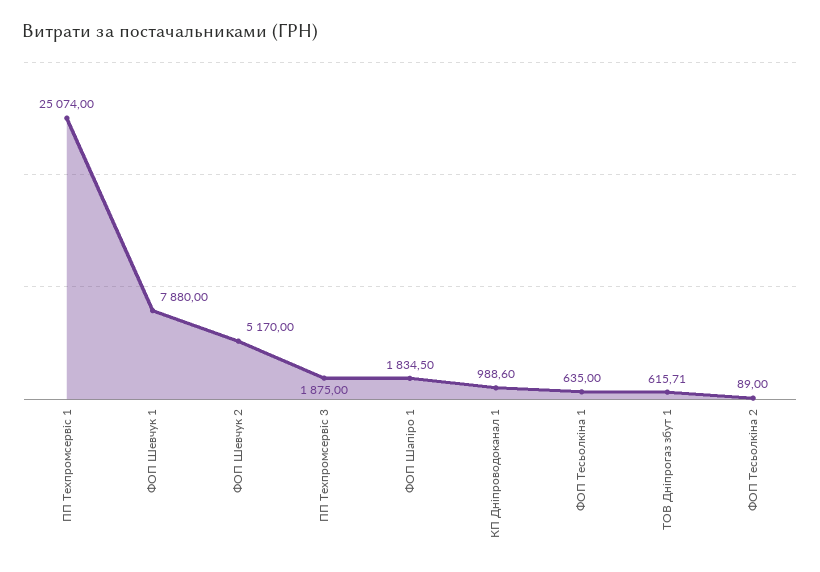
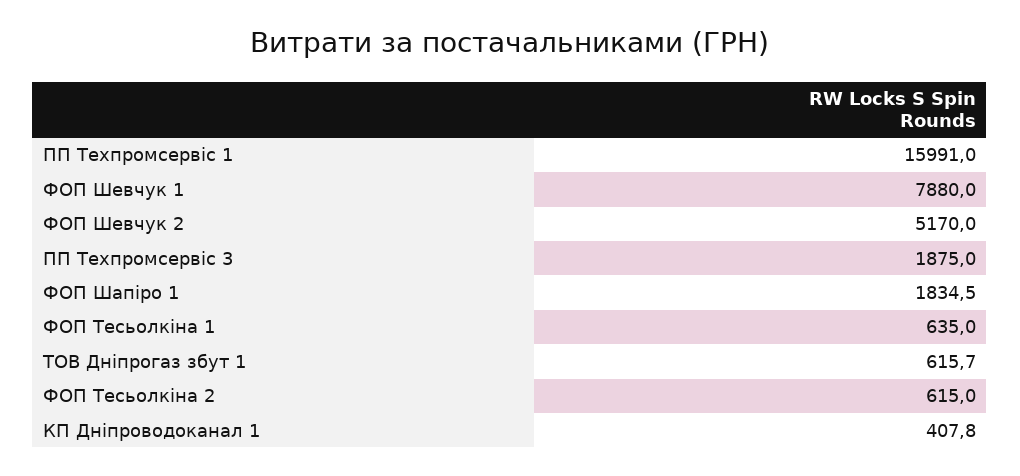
ПП Техпромсервіс 1: 25074 -> 15991
КП Дніпроводоканал 1: 988.6 -> 407.8
ФОП Тесьолкіна 2: 89 -> 615

